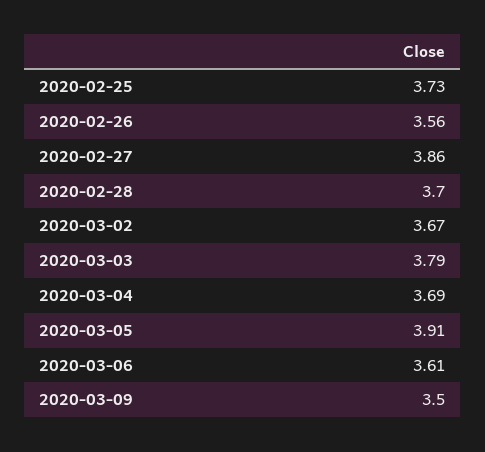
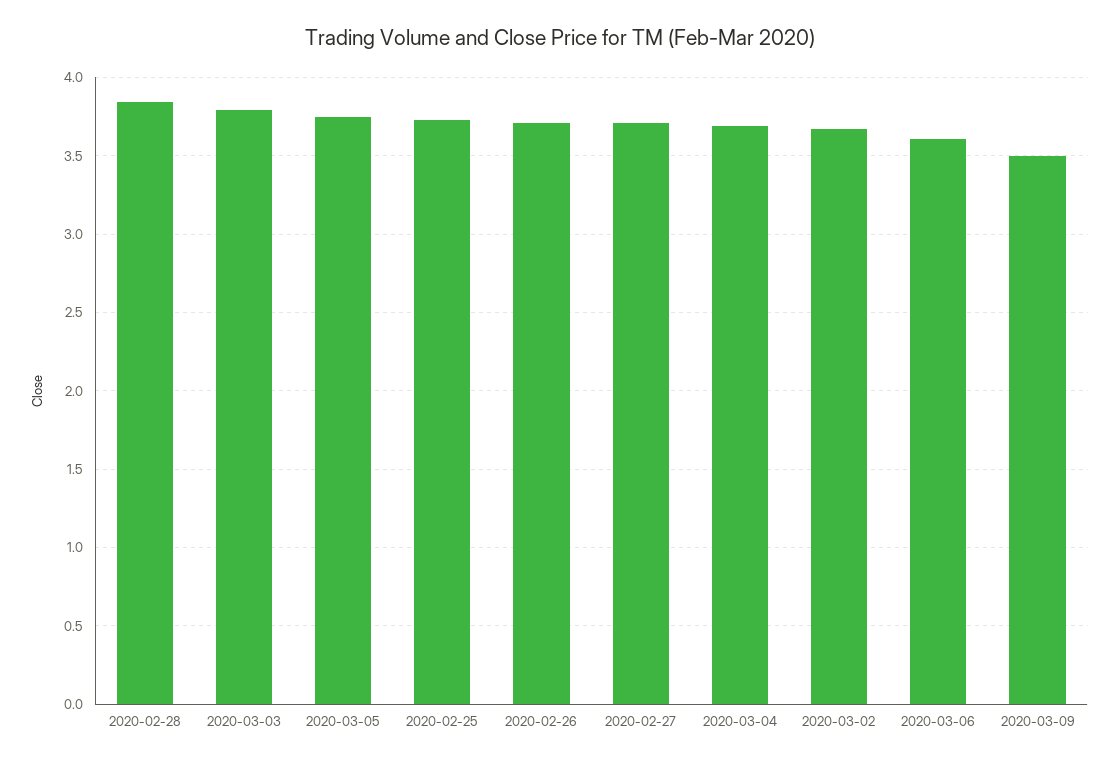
2020-02-26: 3.56 -> 3.7
2020-02-27: 3.86 -> 3.7
2020-02-28: 3.7 -> 3.85
2020-03-05: 3.91 -> 3.75

